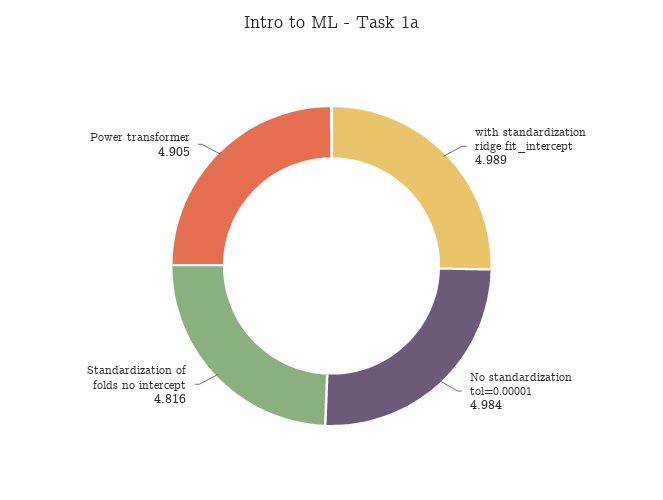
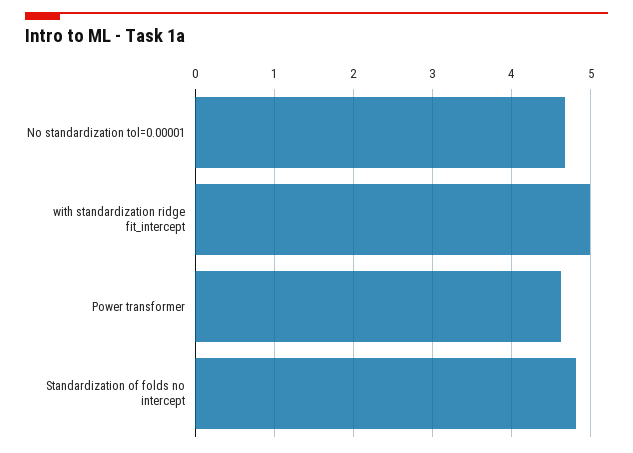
No standardization tol=0.00001: 4.984 -> 4.7
Power transformer: 4.905 -> 4.6

